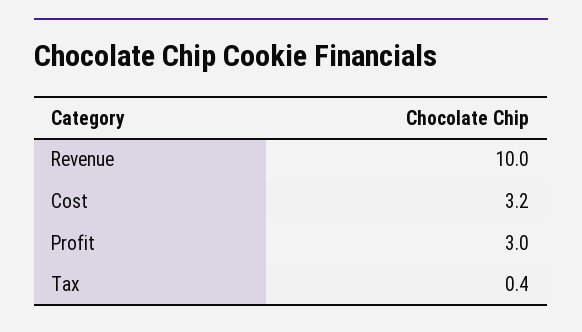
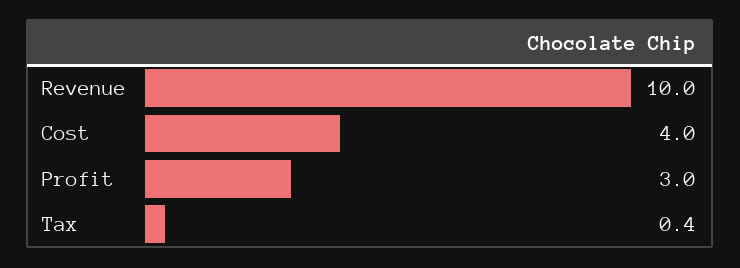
Cost: 3.2 -> 4

